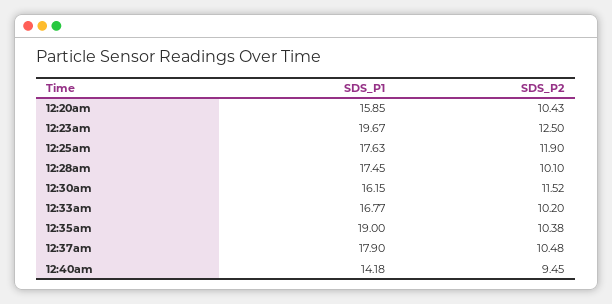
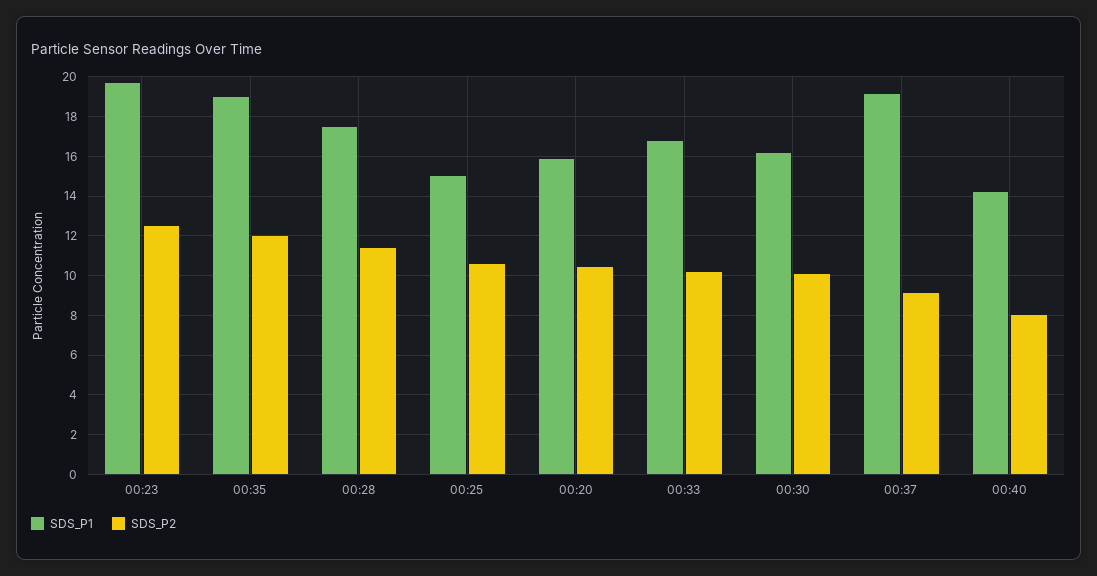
SDS_P1, 12:25am: 17.63 -> 15
SDS_P2, 12:25am: 11.9 -> 10.5
SDS_P2, 12:28am: 10.1 -> 11.5
SDS_P2, 12:30am: 11.52 -> 10
SDS_P2, 12:35am: 10.38 -> 12
SDS_P1, 12:37am: 17.9 -> 19
SDS_P2, 12:37am: 10.48 -> 9
SDS_P2, 12:40am: 9.45 -> 8

